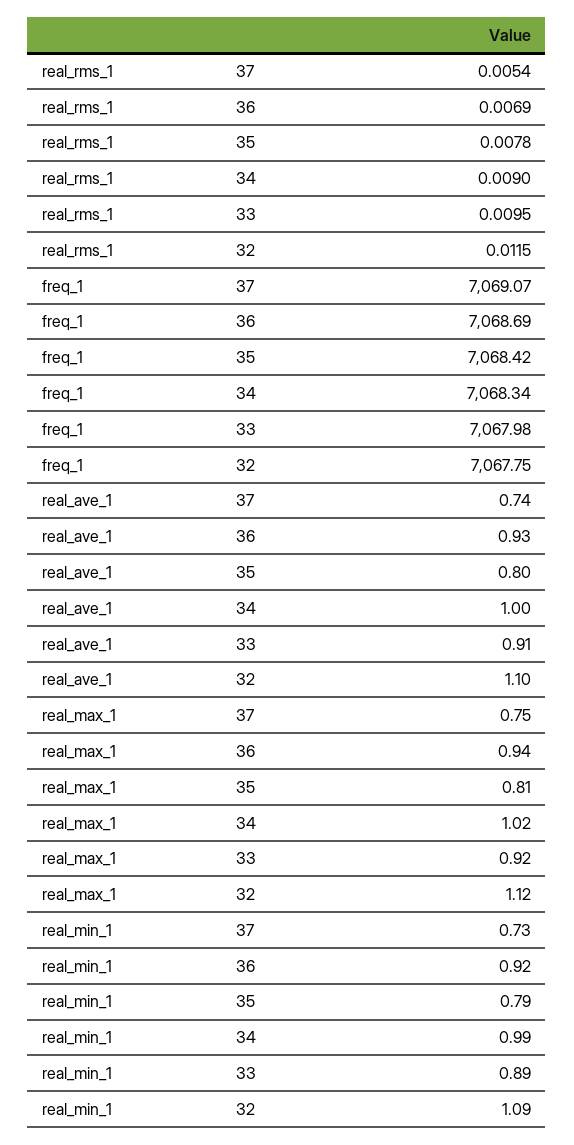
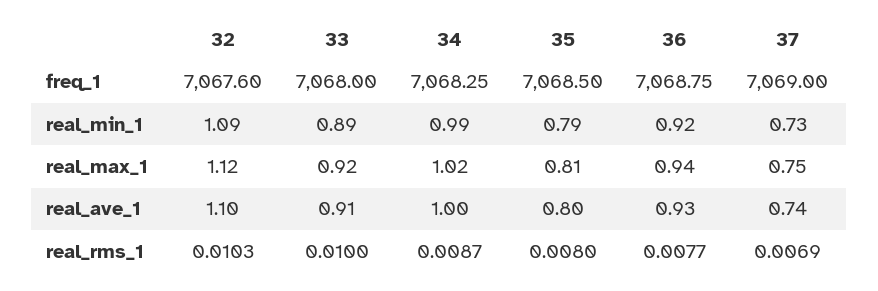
real_rms_1, 37: 0.0054 -> 0.0069
real_rms_1, 36: 0.0069 -> 0.0077
real_rms_1, 35: 0.0078 -> 0.008
real_rms_1, 34: 0.009 -> 0.0087
real_rms_1, 33: 0.0095 -> 0.01
real_rms_1, 32: 0.0115 -> 0.0103
freq_1, 37: 7069.07 -> 7069
freq_1, 36: 7068.69 -> 7068.75
freq_1, 35: 7068.42 -> 7068.5
freq_1, 34: 7068.34 -> 7068.25
freq_1, 33: 7067.98 -> 7068
freq_1, 32: 7067.75 -> 7067.6

